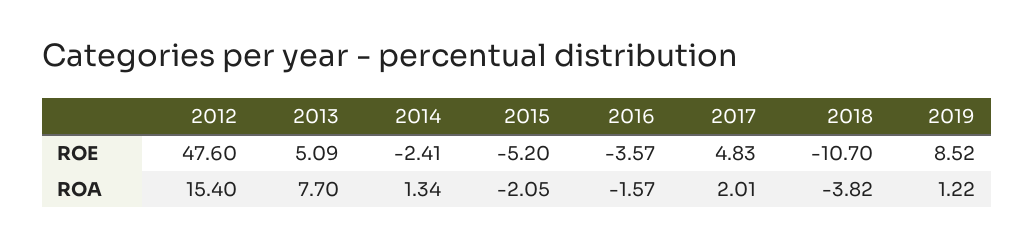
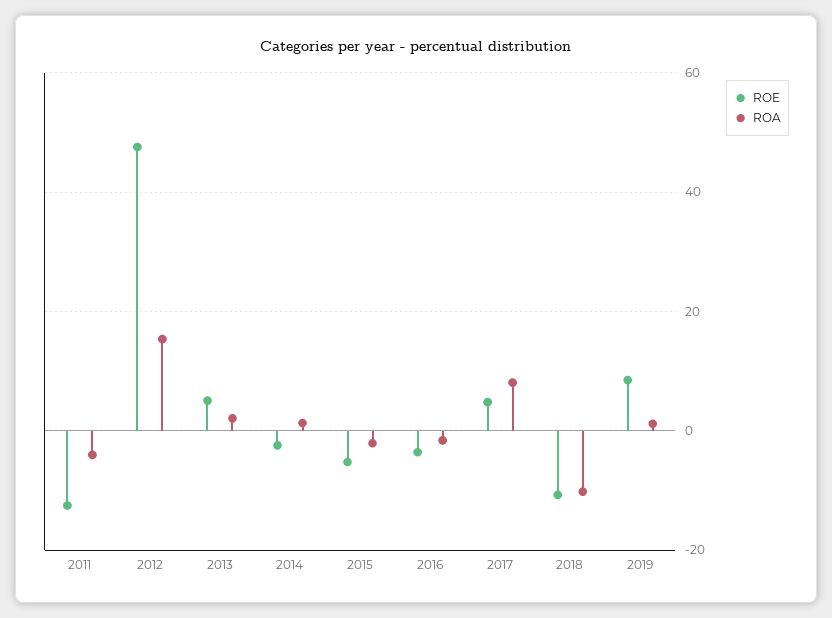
ROA, 2013: 7.7 -> 2
ROA, 2017: 2.01 -> 8
ROA, 2018: -3.82 -> -10
ROE, 2011: none -> -12
ROA, 2011: none -> -4

